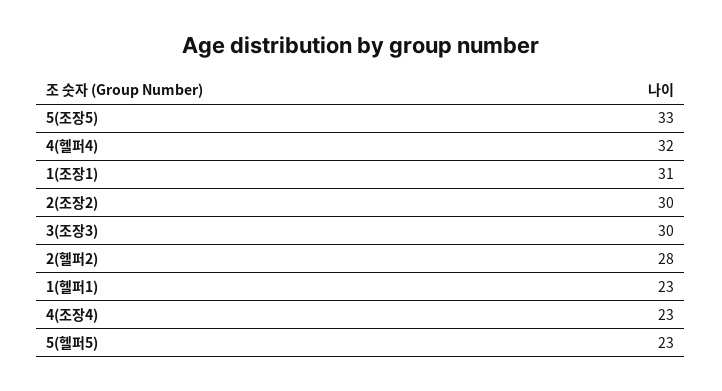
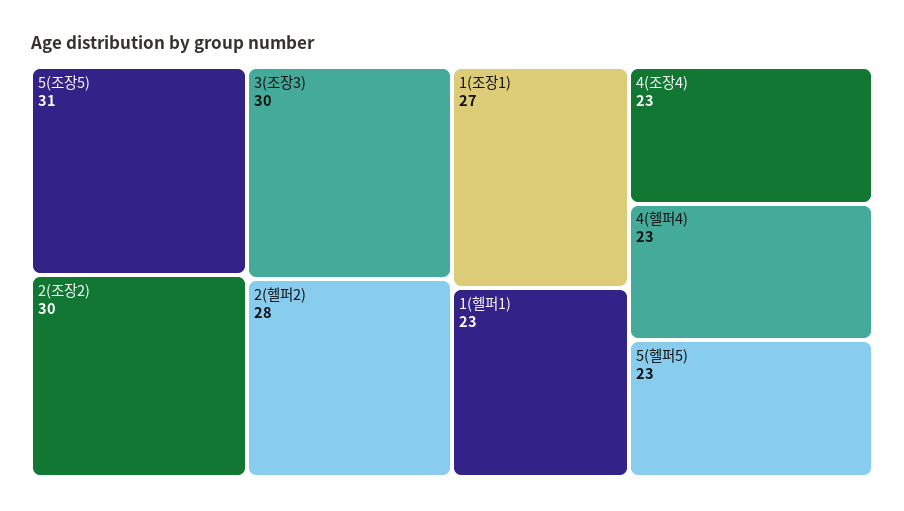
5(조장5): 33 -> 31
4(헬퍼4): 32 -> 23
1(조장1): 31 -> 27

